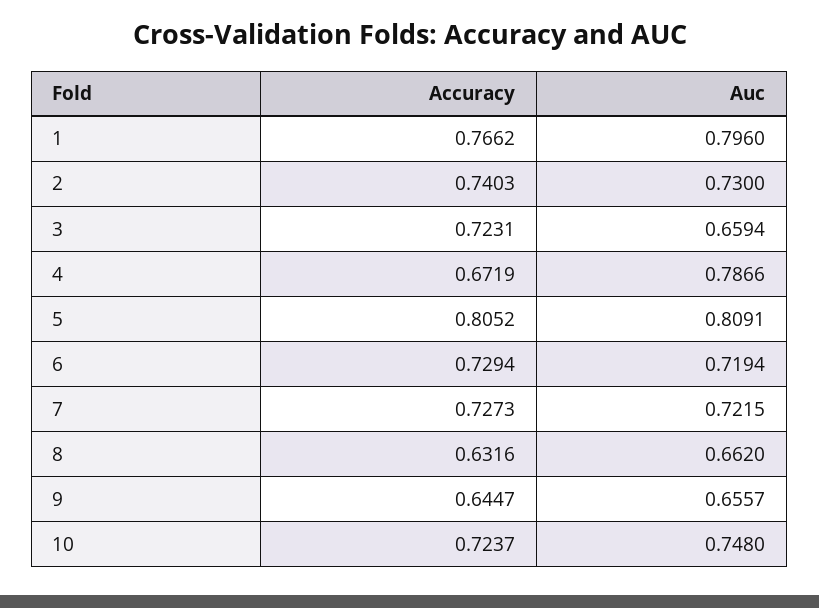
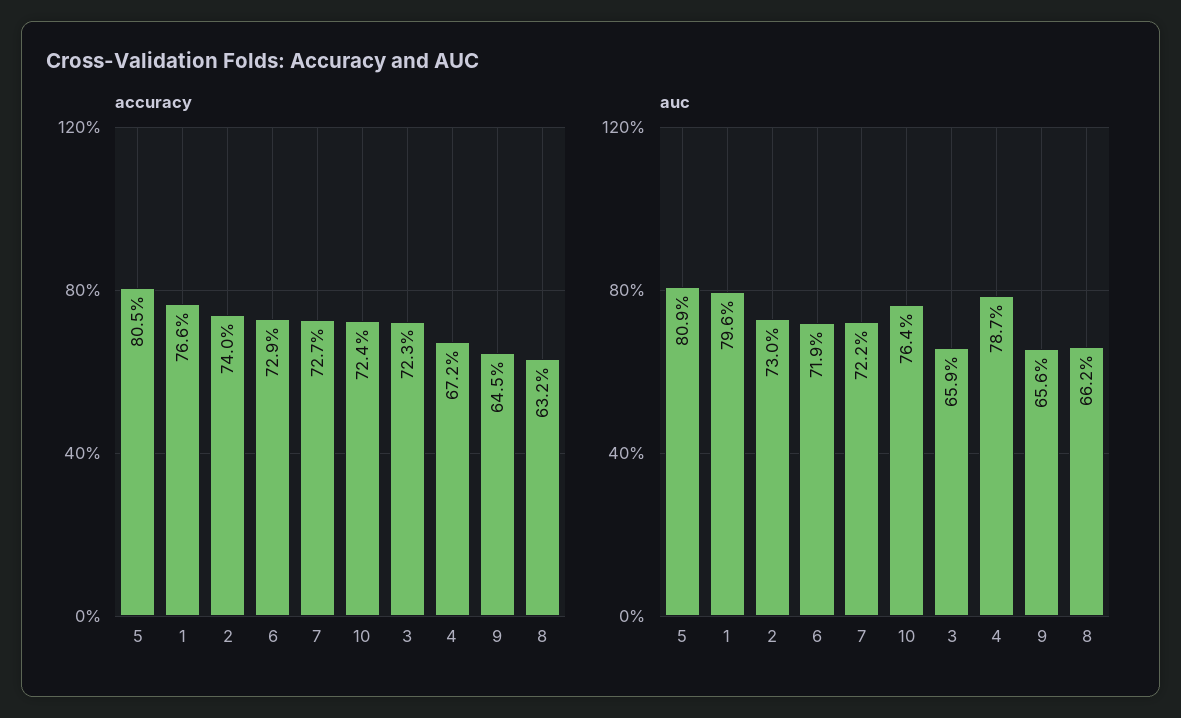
Auc, 10: 0.748 -> 0.764

